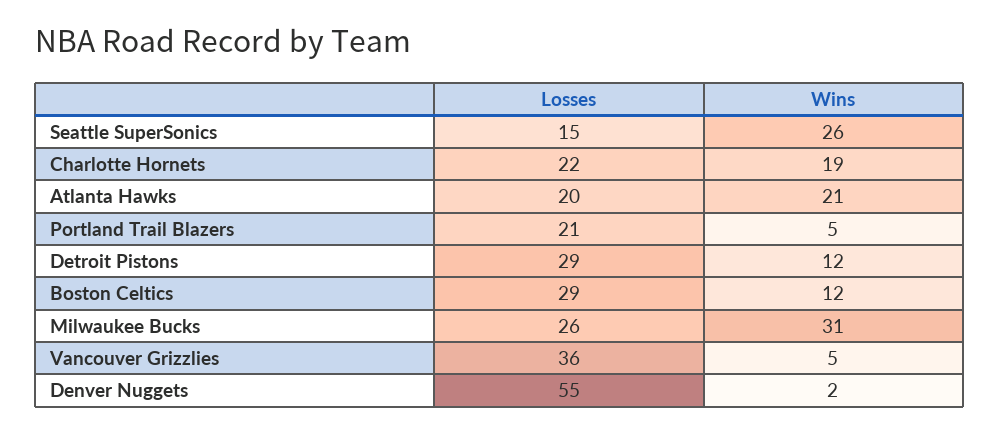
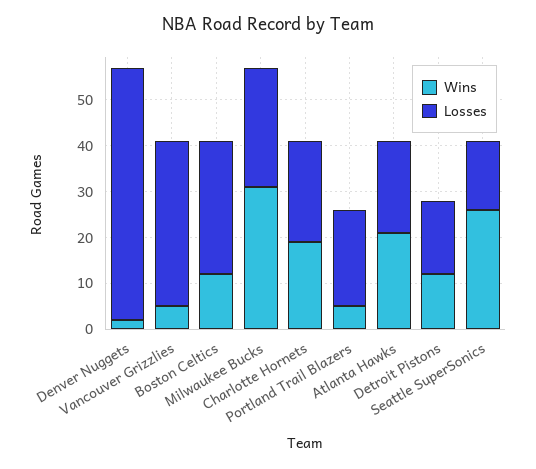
Losses, Detroit Pistons: 29 -> 15

